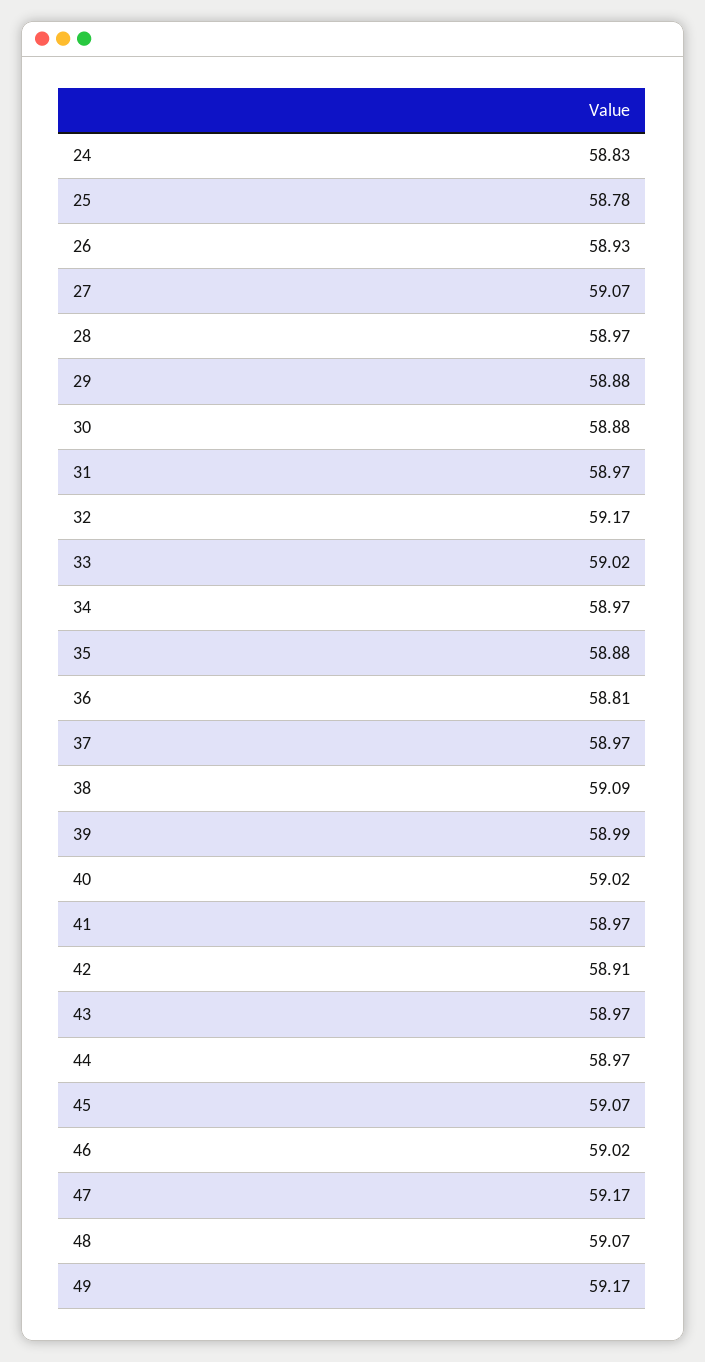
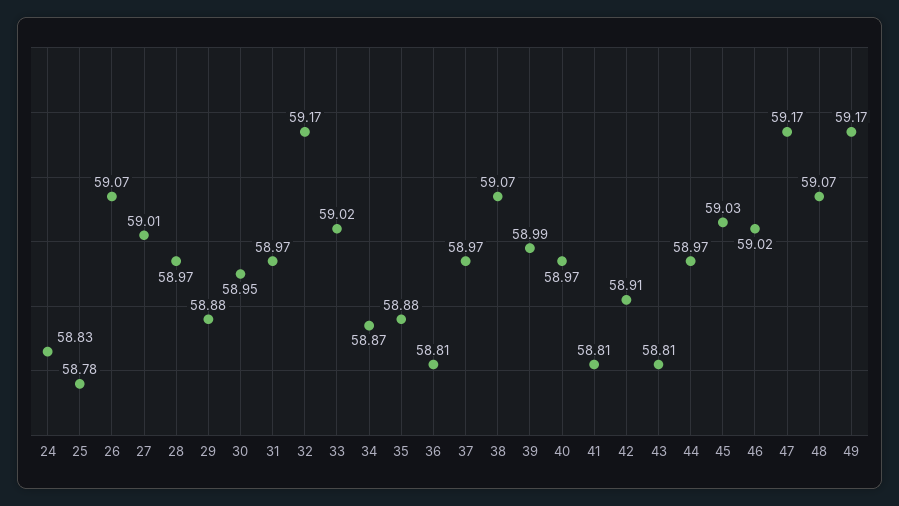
26: 58.93 -> 59.07
27: 59.07 -> 59.01
30: 58.88 -> 58.95
34: 58.97 -> 58.87
38: 59.09 -> 59.07
40: 59.02 -> 58.97
41: 58.97 -> 58.81
43: 58.97 -> 58.81
45: 59.07 -> 59.03

